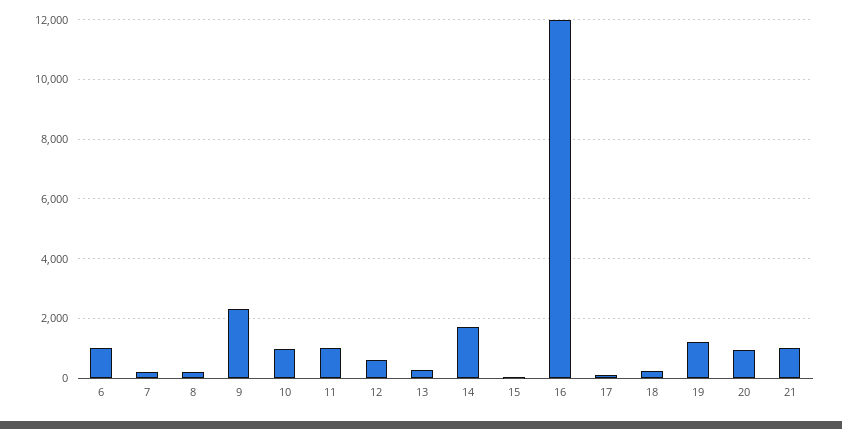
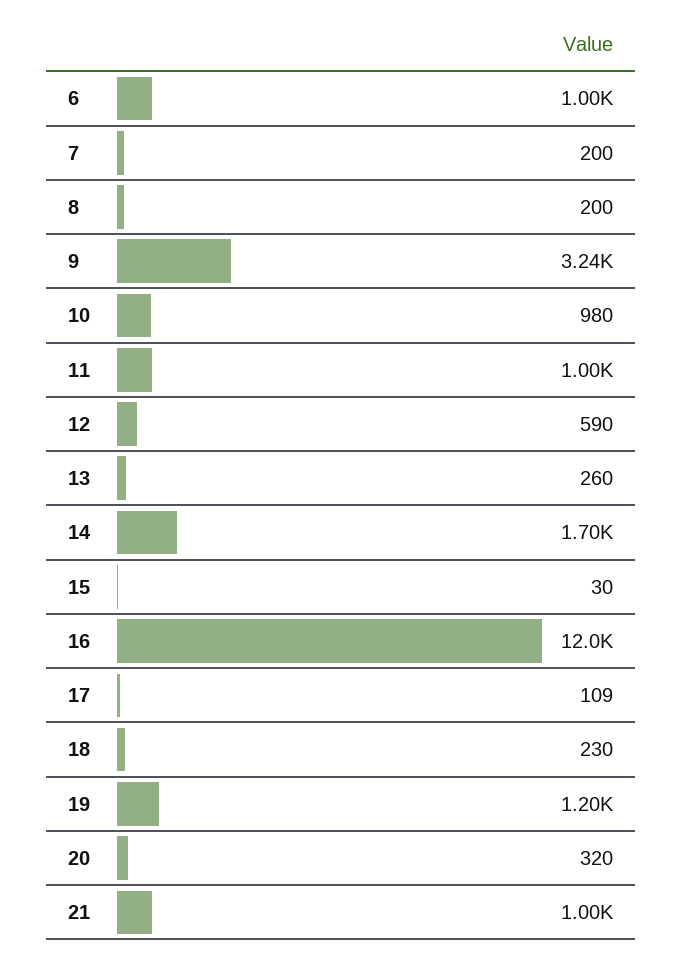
9: 2250 -> 3240
20: 1000 -> 320

